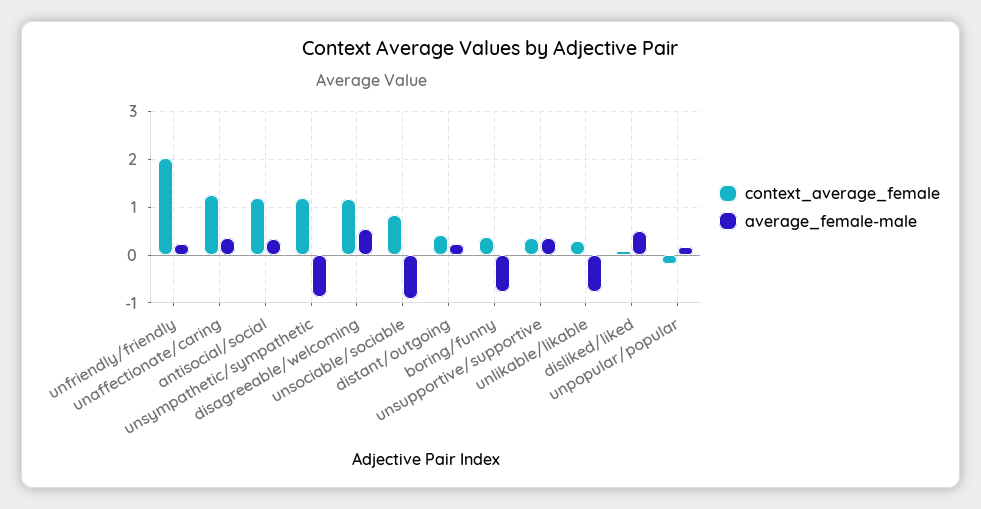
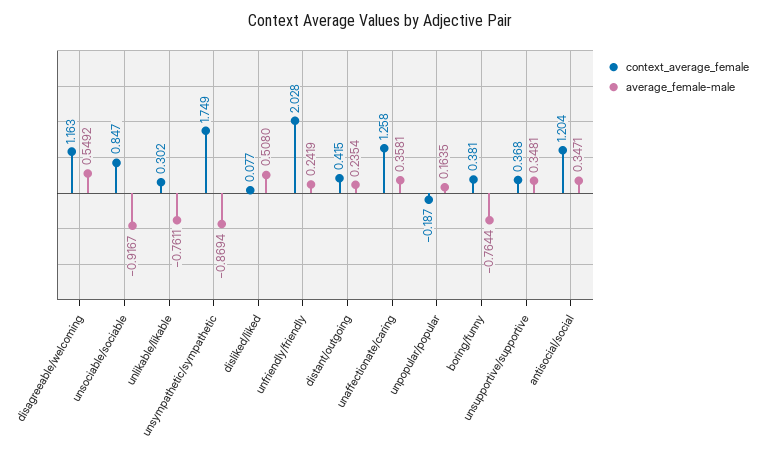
context_average_female, unsympathetic/sympathetic: 1.2 -> 1.749

